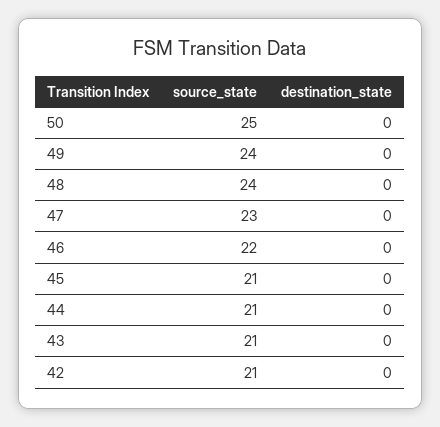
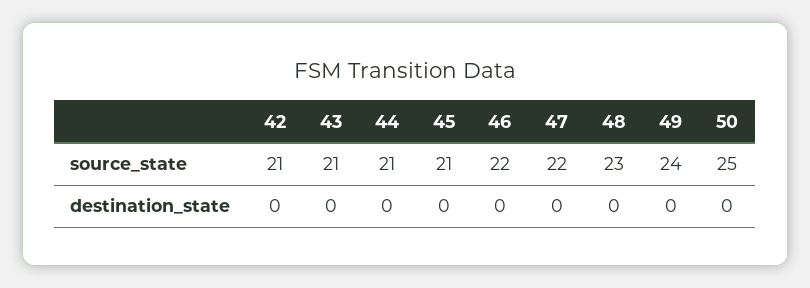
source_state, 48: 24 -> 23
source_state, 47: 23 -> 22

